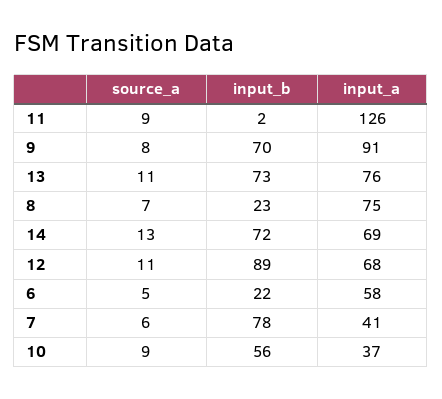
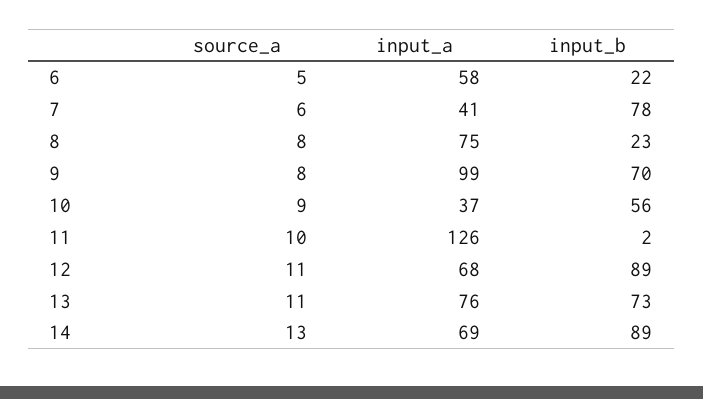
source_a, 11: 9 -> 10
input_a, 9: 91 -> 99
source_a, 8: 7 -> 8
input_b, 14: 72 -> 89

